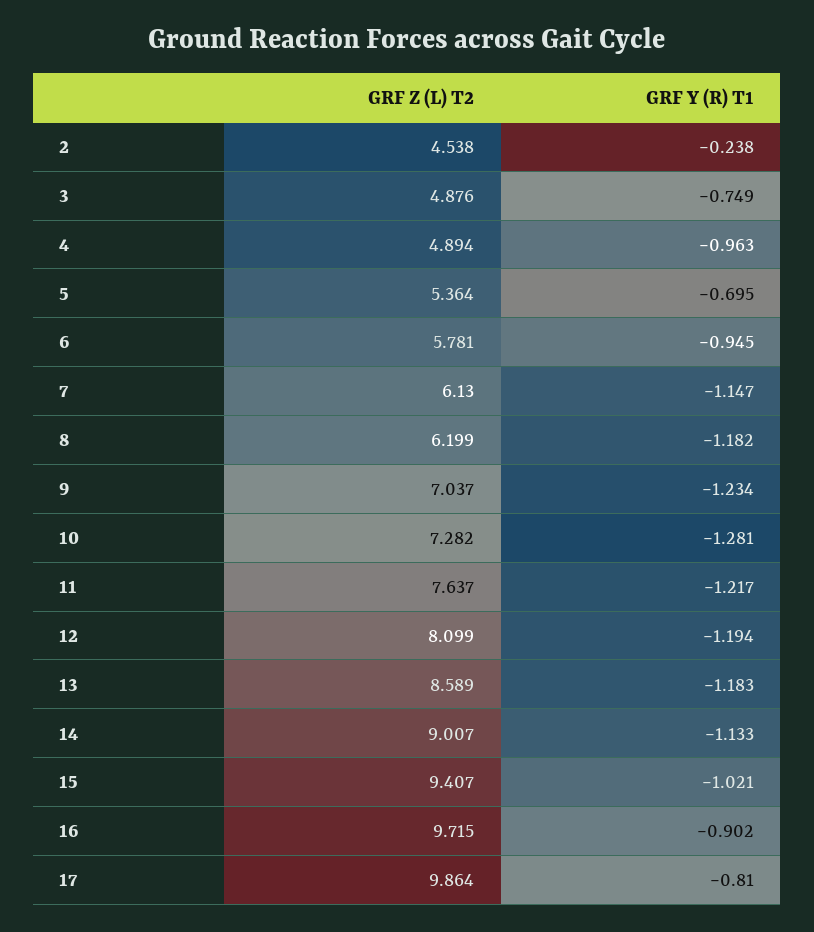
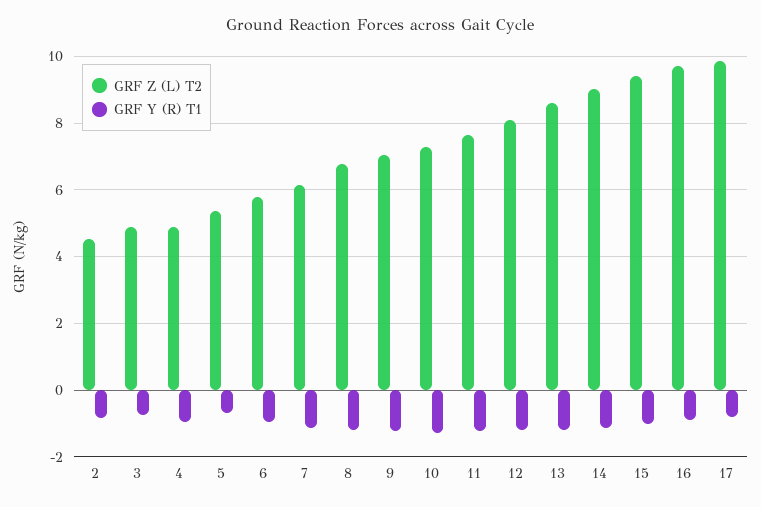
GRF Y (R) T1, 2: -0.238 -> -0.8
GRF Z (L) T2, 8: 6.199 -> 6.8

